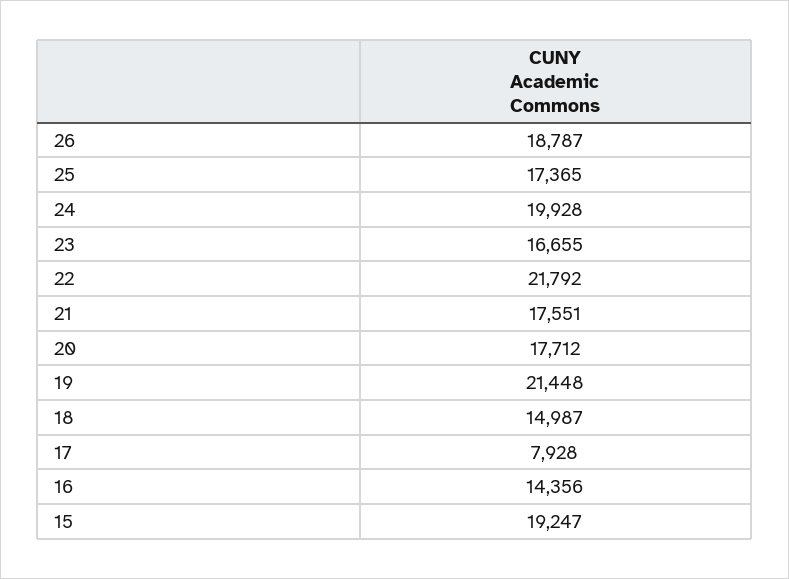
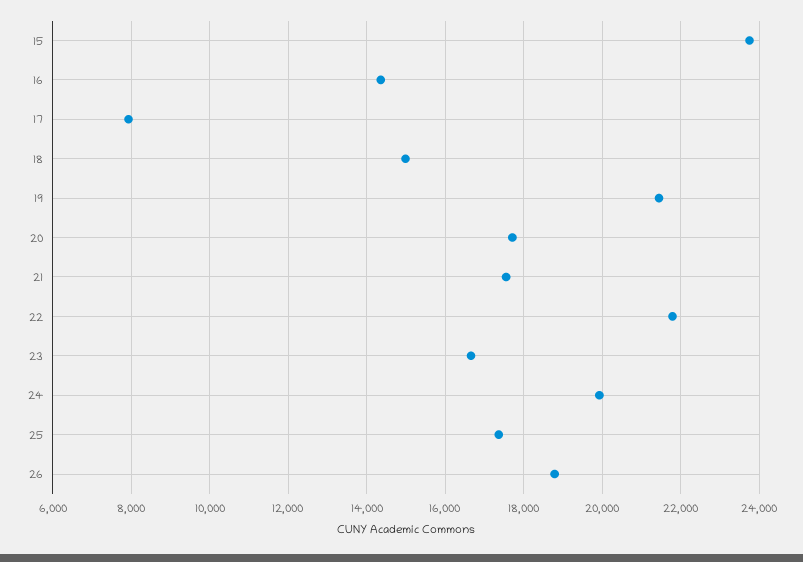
15: 19247 -> 23800

